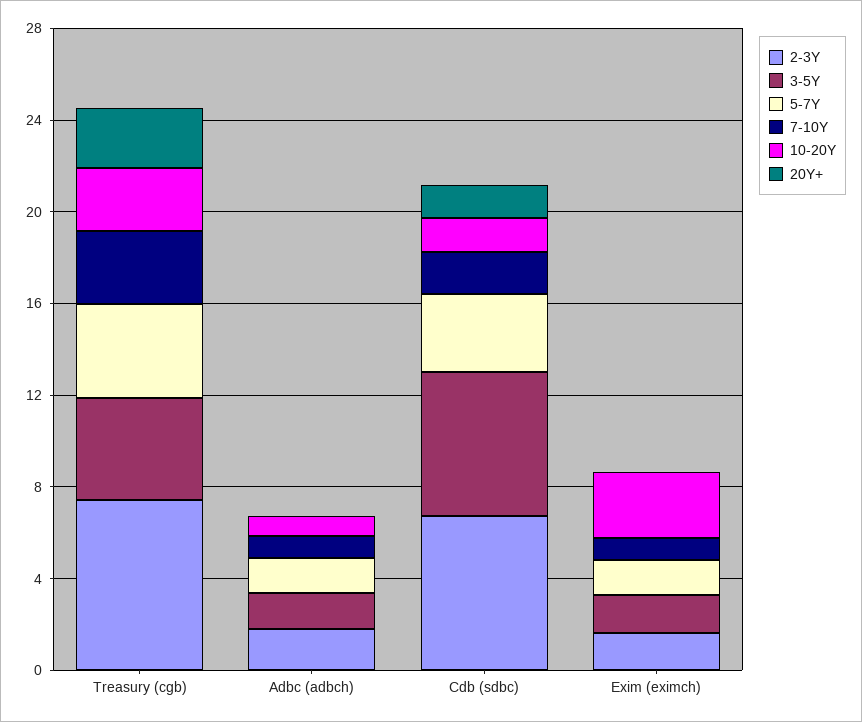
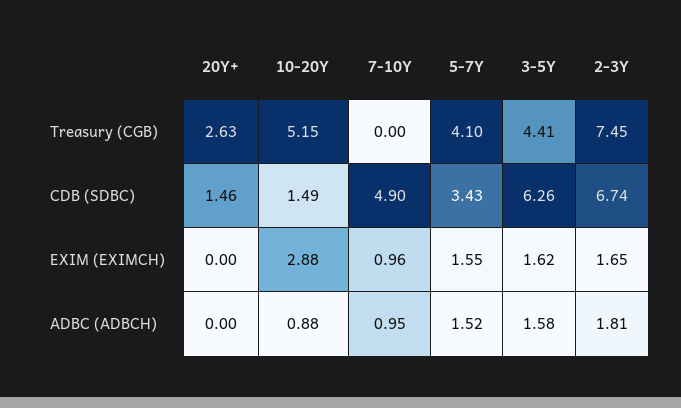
7-10Y, Treasury (cgb): 3 -> 0
10-20Y, Treasury (cgb): 3 -> 5.15
7-10Y, Cdb (sdbc): 2 -> 4.9

